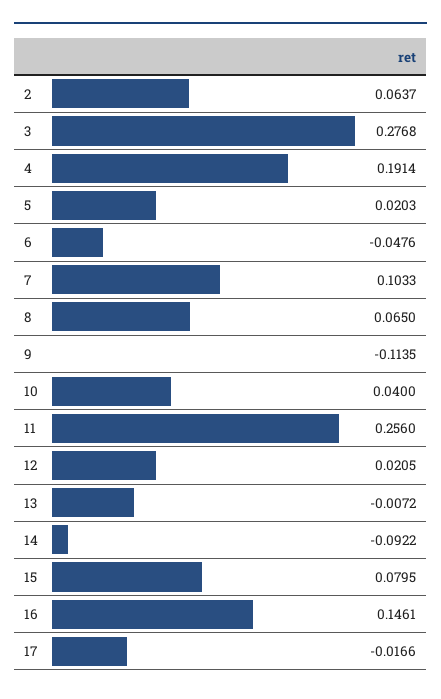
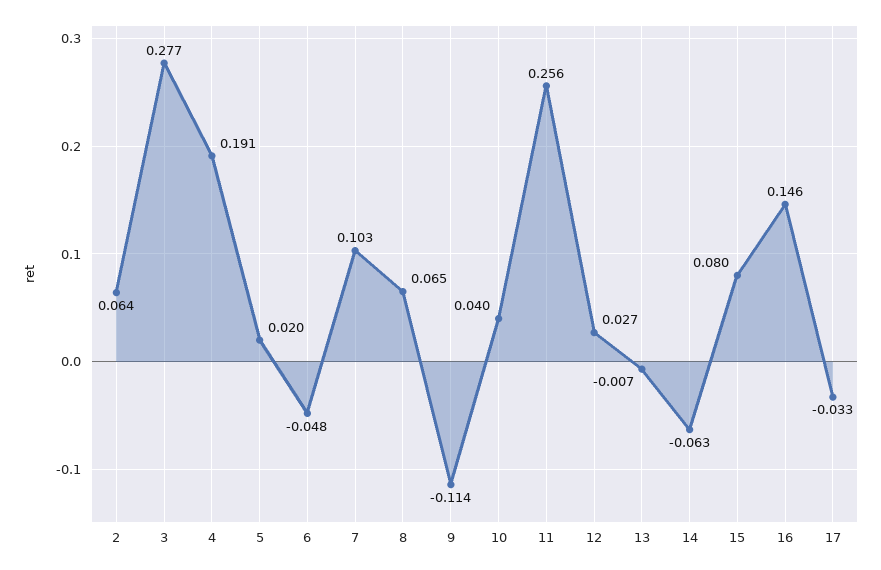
12: 0.0205 -> 0.027
14: -0.0922 -> -0.063
17: -0.0166 -> -0.033

